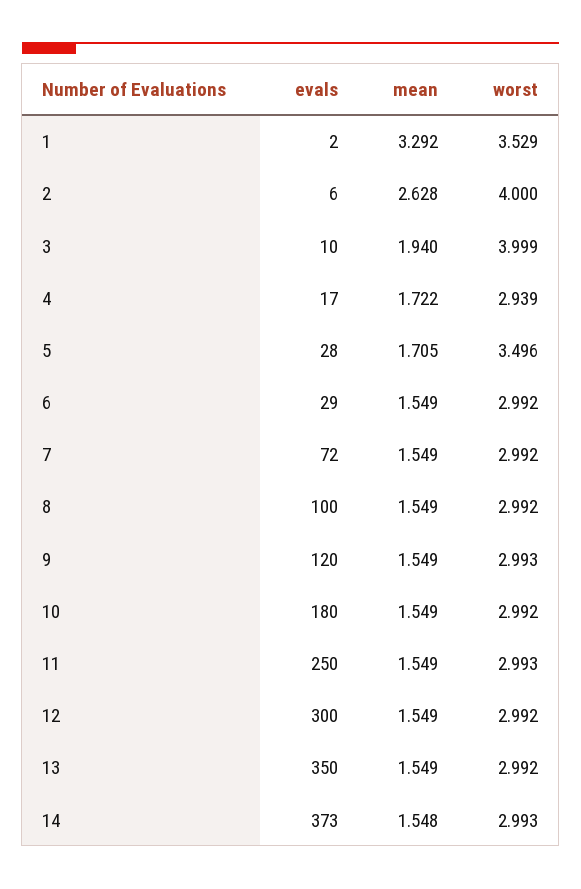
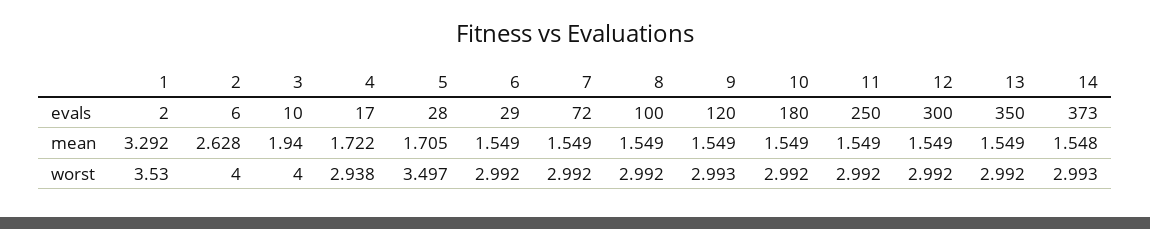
worst, 1: 3.529 -> 3.53
worst, 3: 3.999 -> 4
worst, 4: 2.939 -> 2.938
worst, 5: 3.496 -> 3.497
worst, 11: 2.993 -> 2.992

